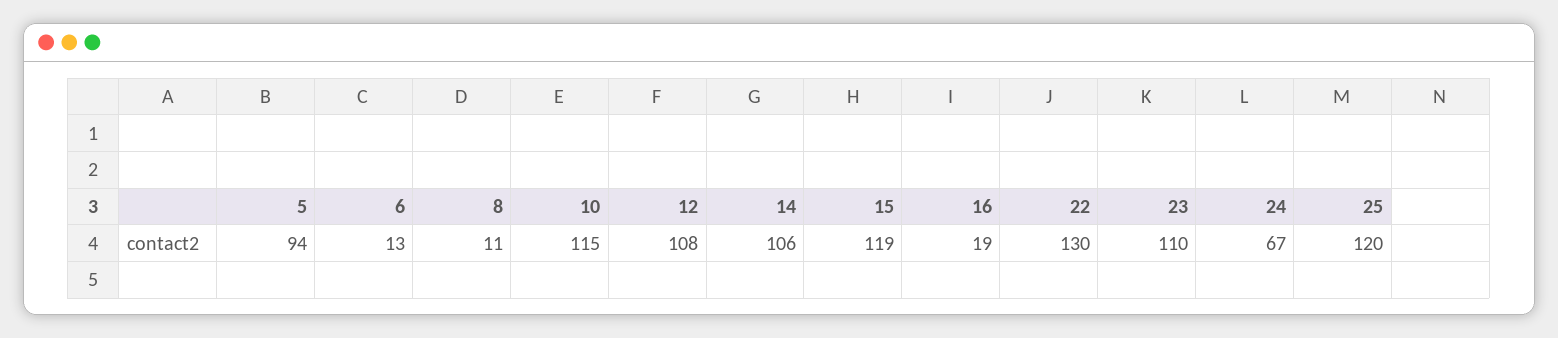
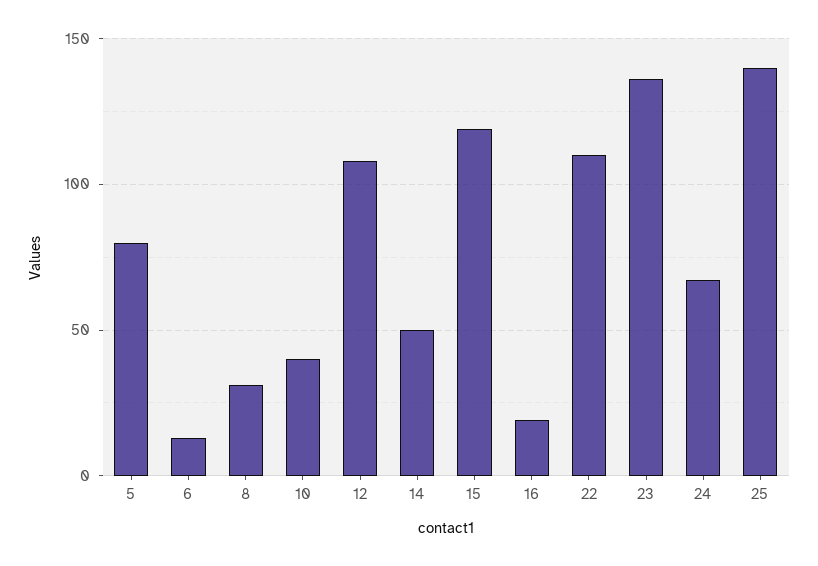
5: 94 -> 80
8: 11 -> 30
10: 115 -> 40
14: 106 -> 50
22: 130 -> 110
23: 110 -> 135
25: 120 -> 140

